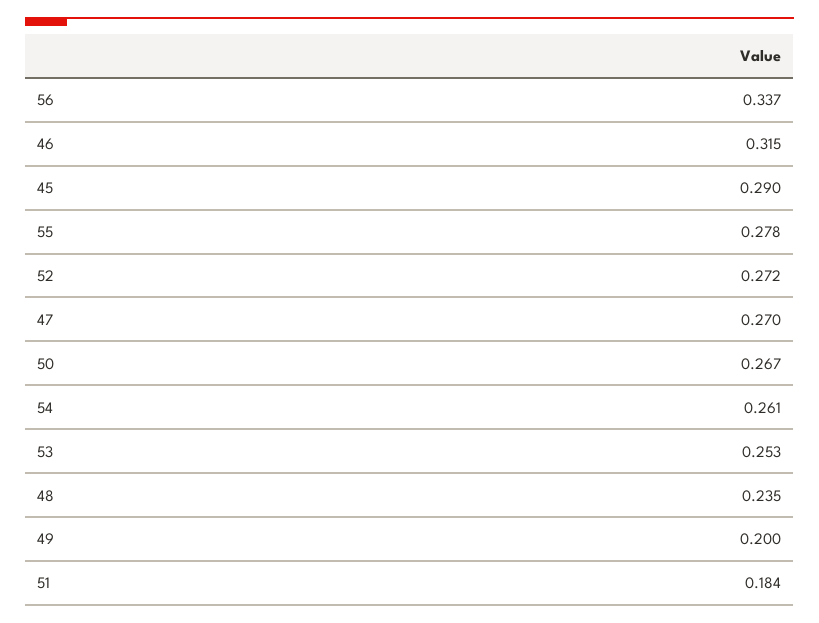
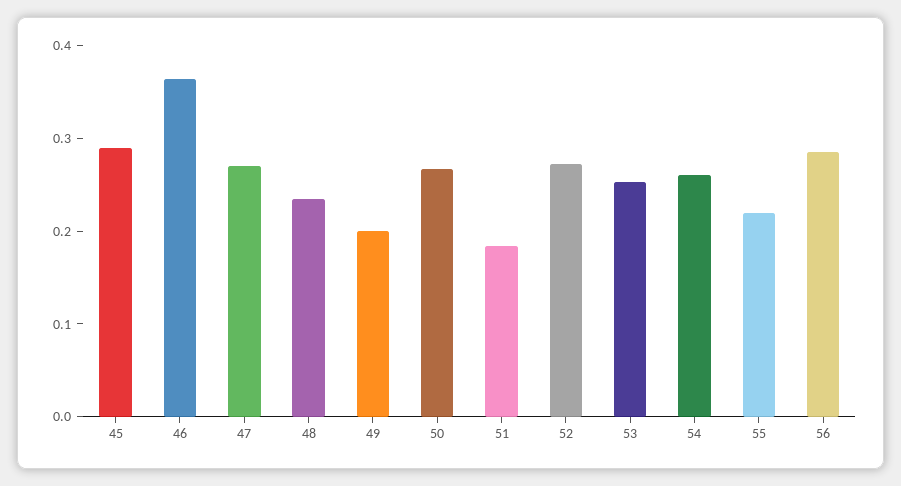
56: 0.337 -> 0.28
46: 0.315 -> 0.36
55: 0.278 -> 0.22

